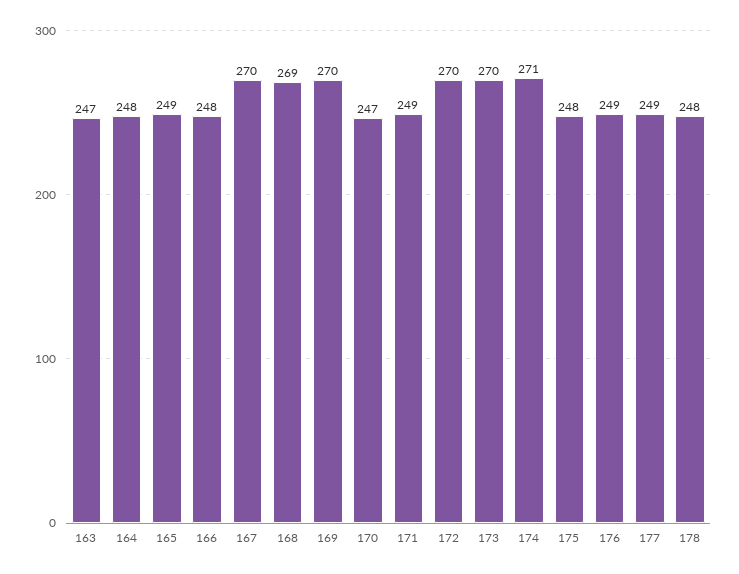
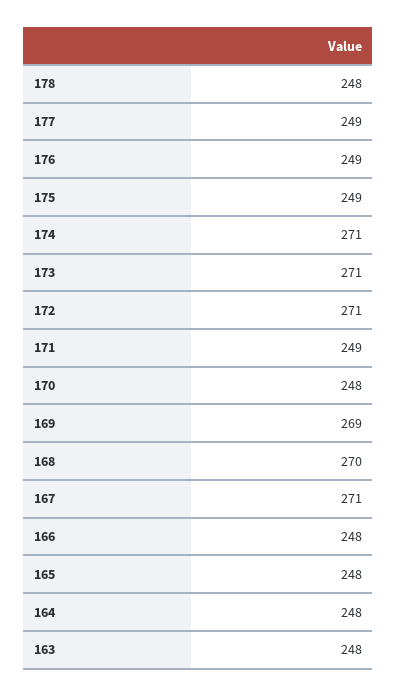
163: 247 -> 248
165: 249 -> 248
167: 270 -> 271
168: 269 -> 270
169: 270 -> 269
170: 247 -> 248
172: 270 -> 271
173: 270 -> 271
175: 248 -> 249

